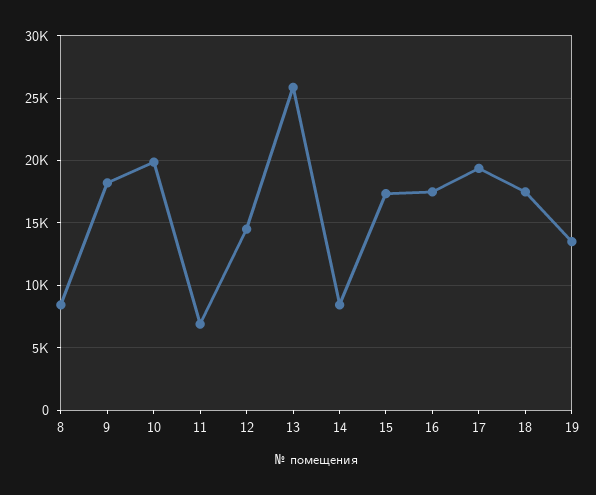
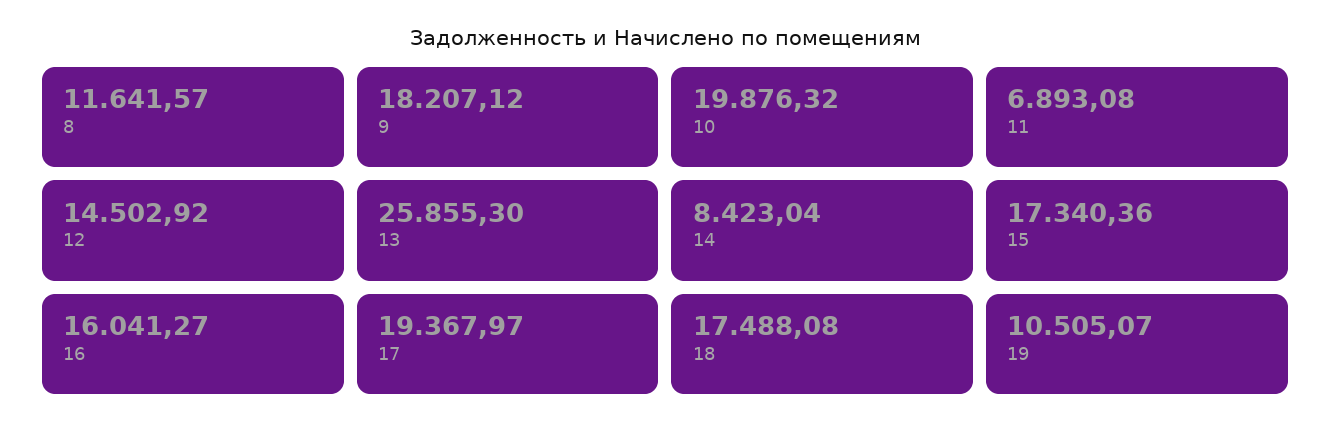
8: 8500 -> 11641.57
16: 17500 -> 16041.27
19: 13500 -> 10505.07

